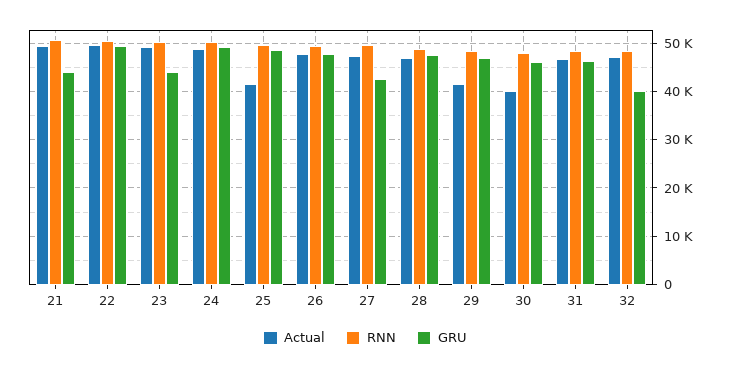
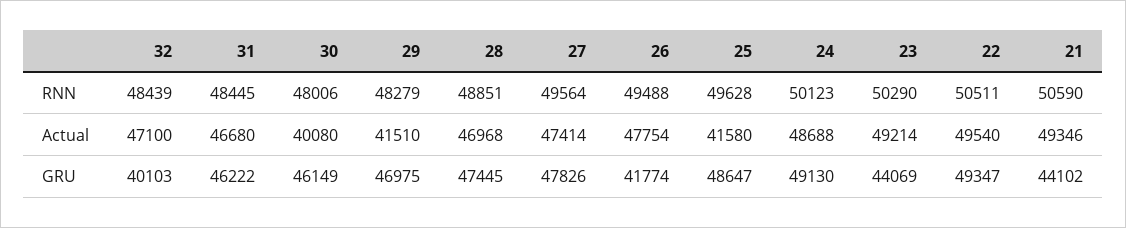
GRU, 26: 48000 -> 41774
GRU, 27: 42000 -> 47826

